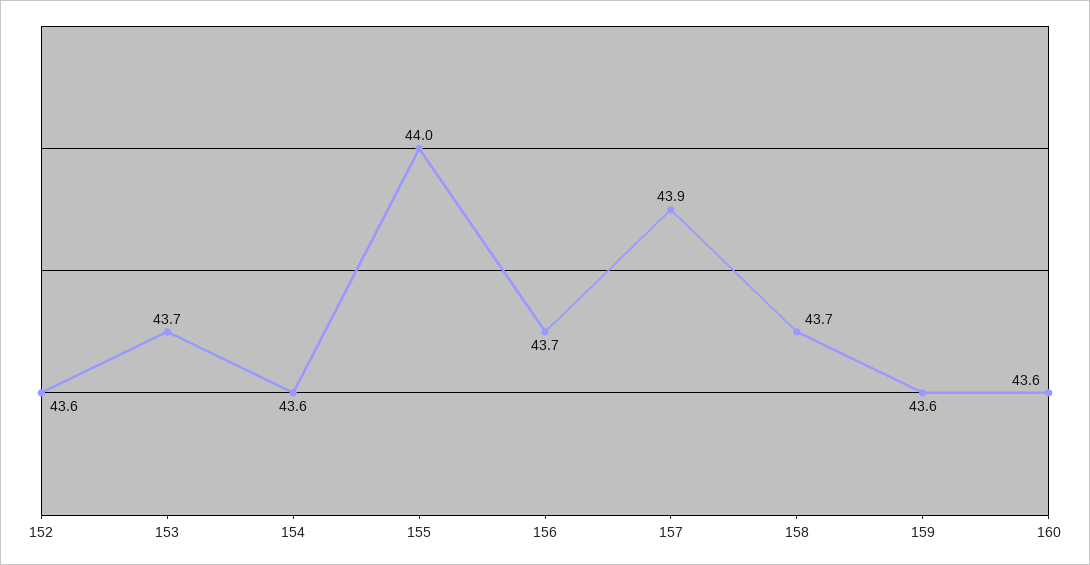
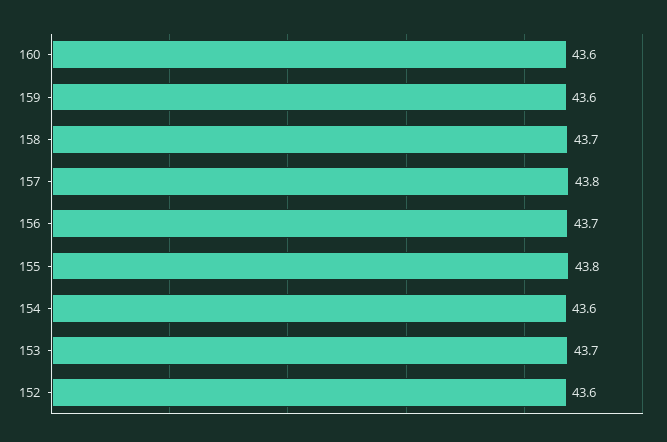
155: 44 -> 43.8
157: 43.9 -> 43.8

